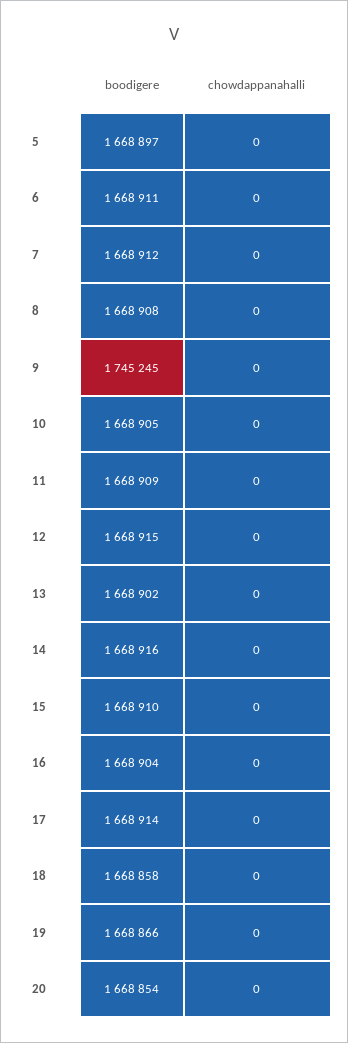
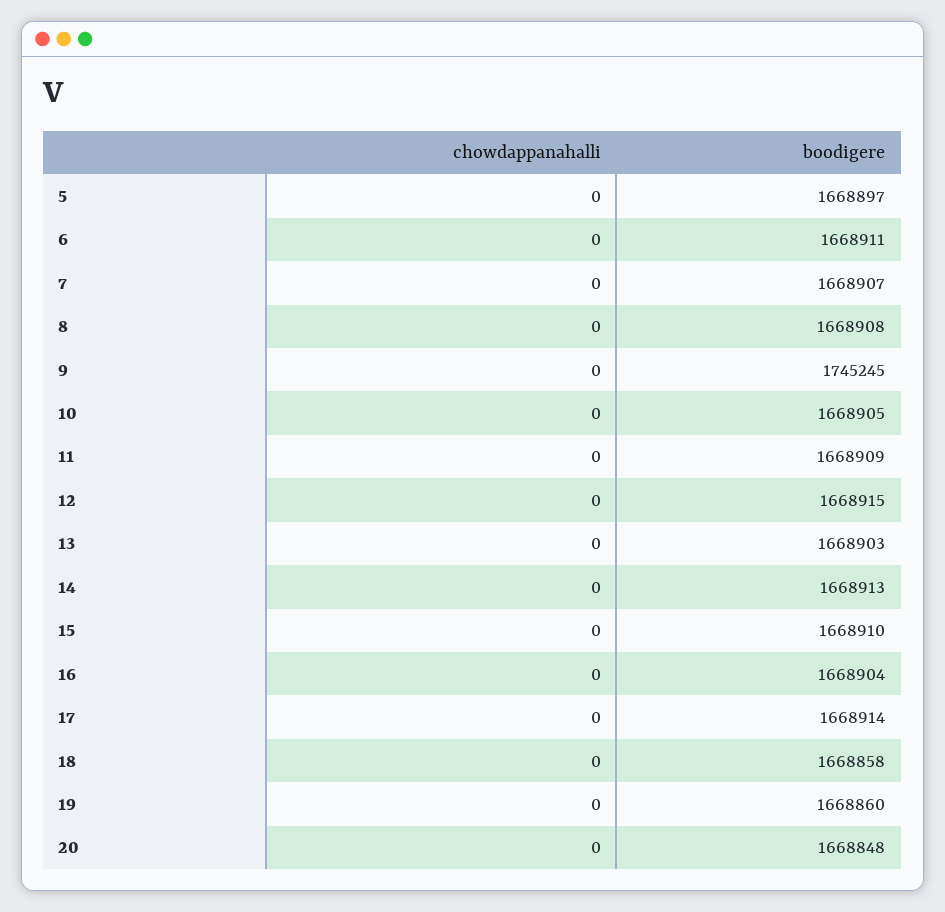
boodigere, 7: 1668912 -> 1668907
boodigere, 13: 1668902 -> 1668903
boodigere, 14: 1668916 -> 1668913
boodigere, 19: 1668866 -> 1668860
boodigere, 20: 1668854 -> 1668848

